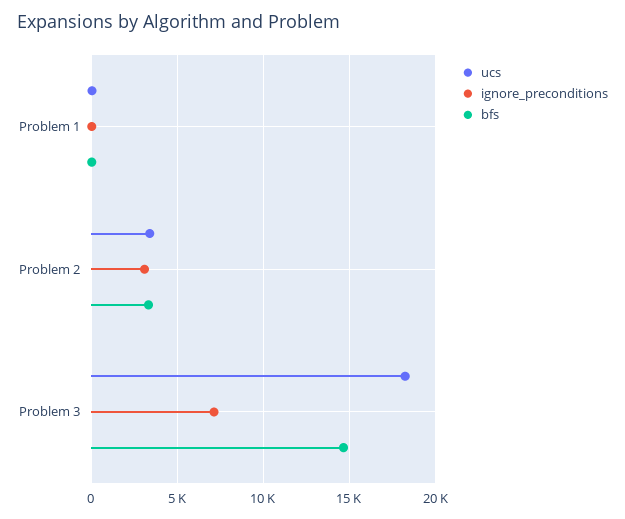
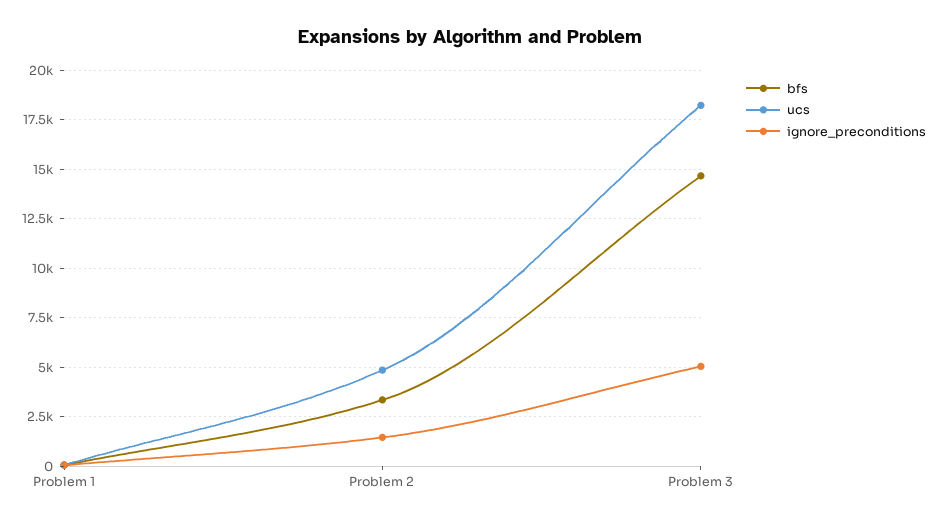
ucs, Problem 2: 3500 -> 5000
ignore_preconditions, Problem 2: 3000 -> 1500
ignore_preconditions, Problem 3: 7000 -> 5000

